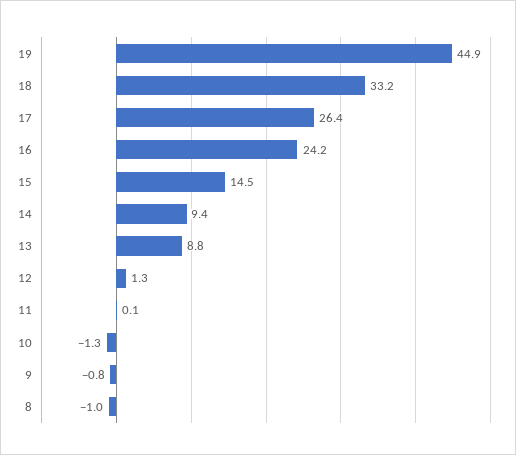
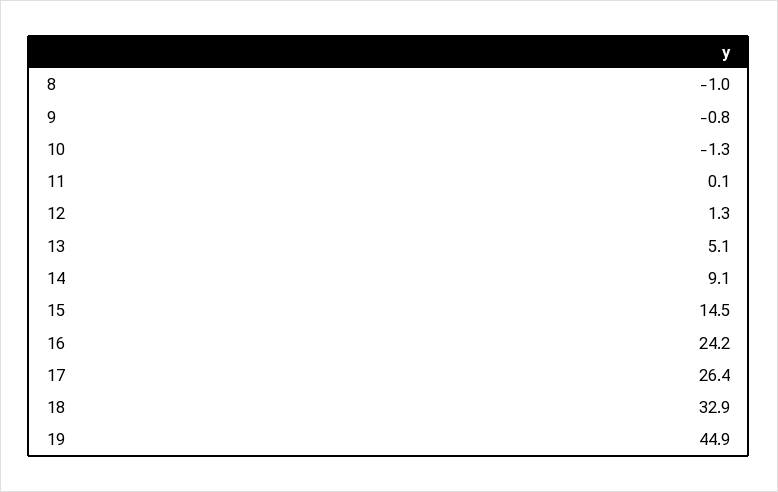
18: 33.2 -> 32.9
14: 9.4 -> 9.1
13: 8.8 -> 5.1

